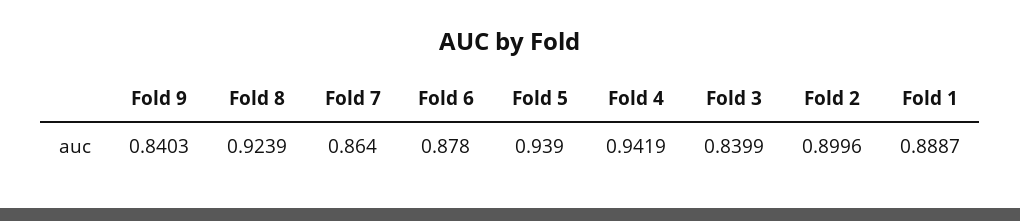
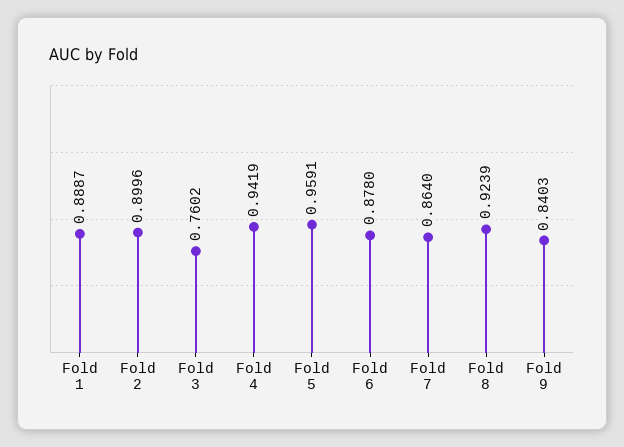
Fold 5: 0.939 -> 0.9591
Fold 3: 0.8399 -> 0.7602

